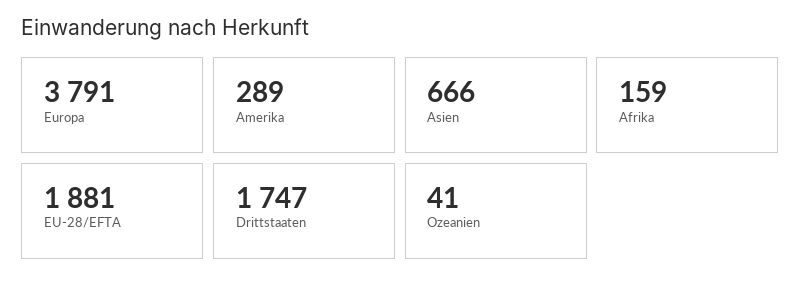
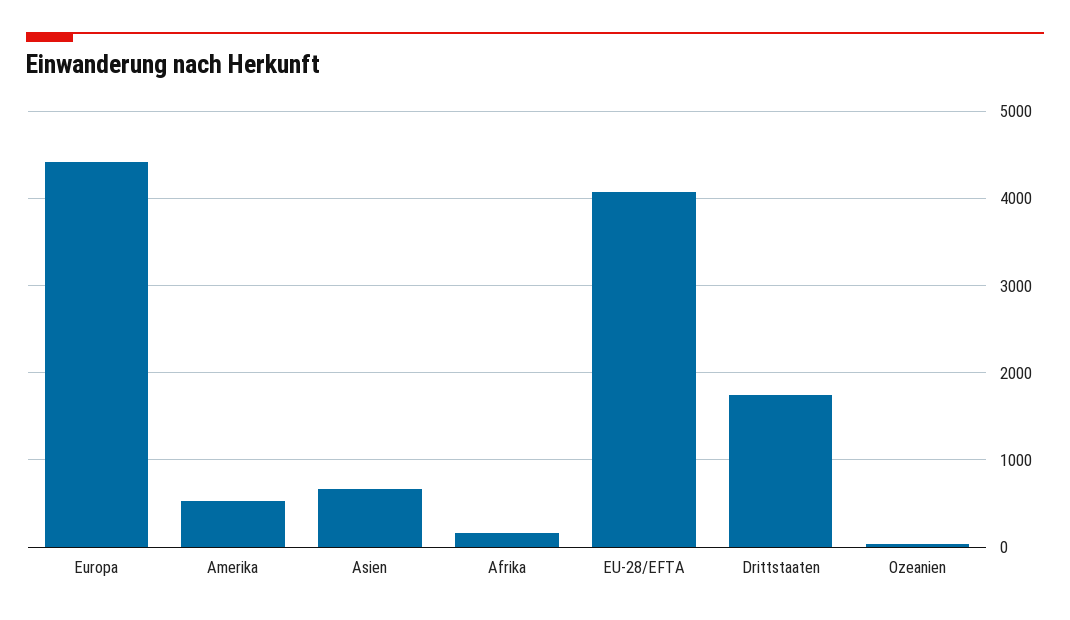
Europa: 3791 -> 4400
Amerika: 289 -> 500
EU-28/EFTA: 1881 -> 4100

